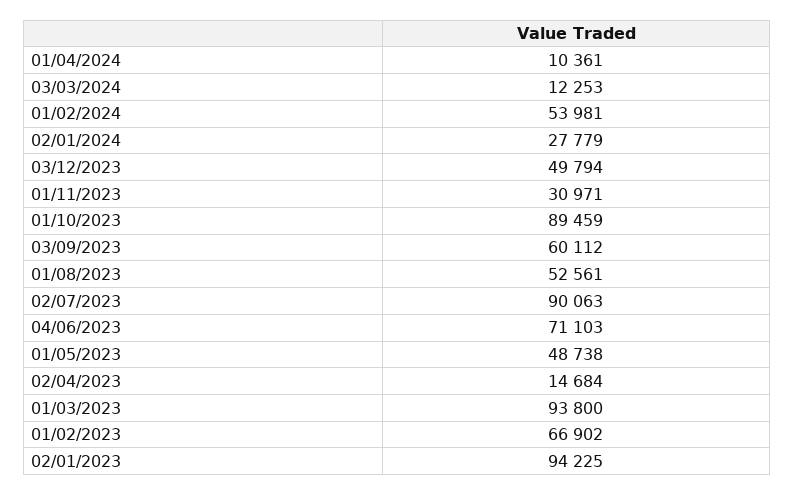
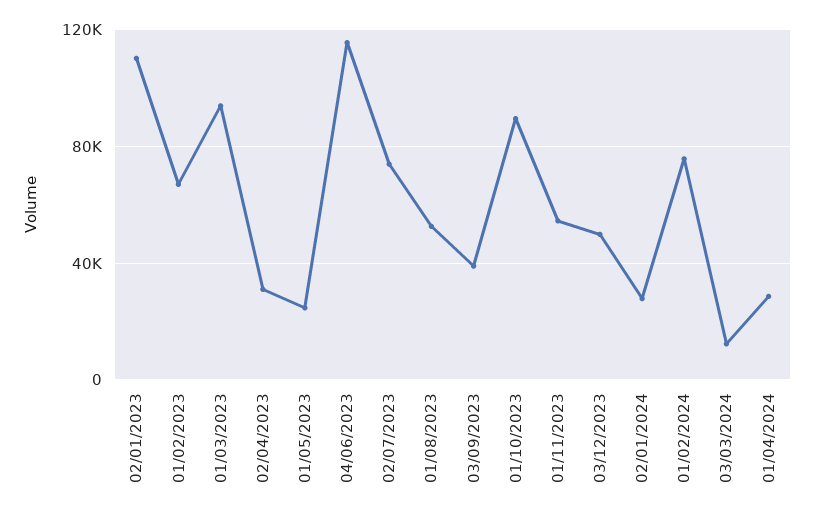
01/04/2024: 10361 -> 30000
01/02/2024: 53981 -> 75000
01/11/2023: 30971 -> 55000
03/09/2023: 60112 -> 40000
02/07/2023: 90063 -> 75000
04/06/2023: 71103 -> 115000
01/05/2023: 48738 -> 25000
02/04/2023: 14684 -> 30000
02/01/2023: 94225 -> 110000

